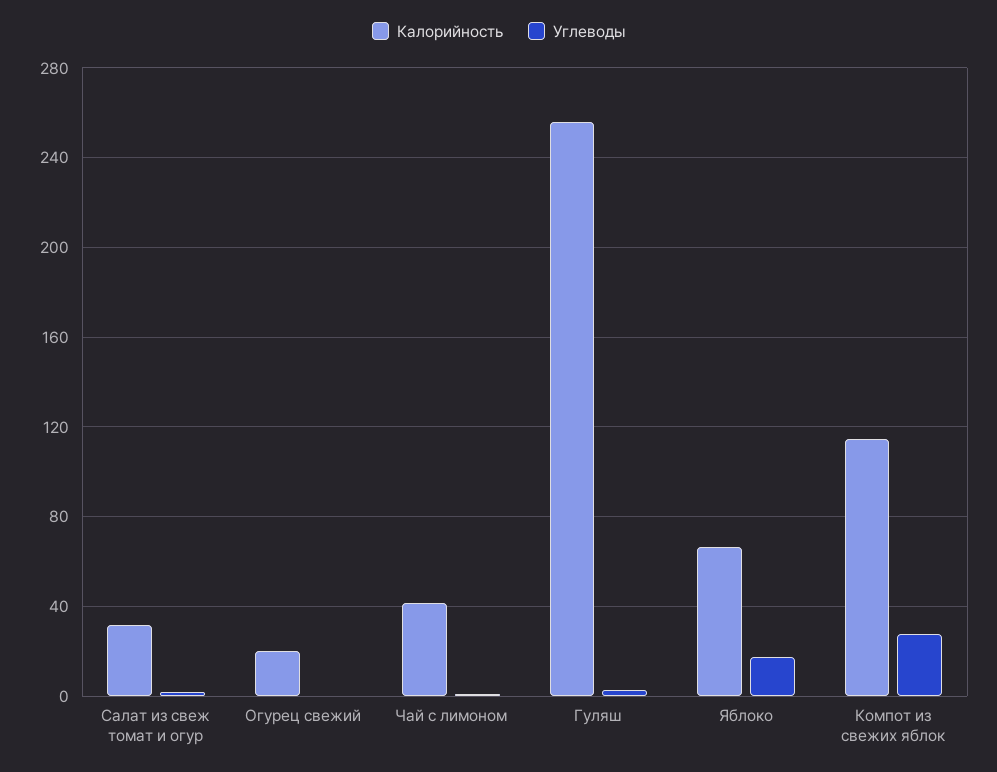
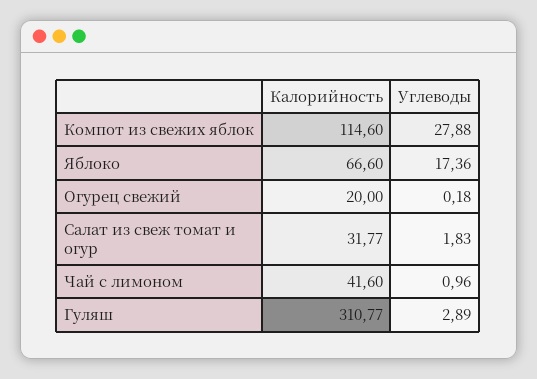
Калорийность, Гуляш: 255 -> 310.77

